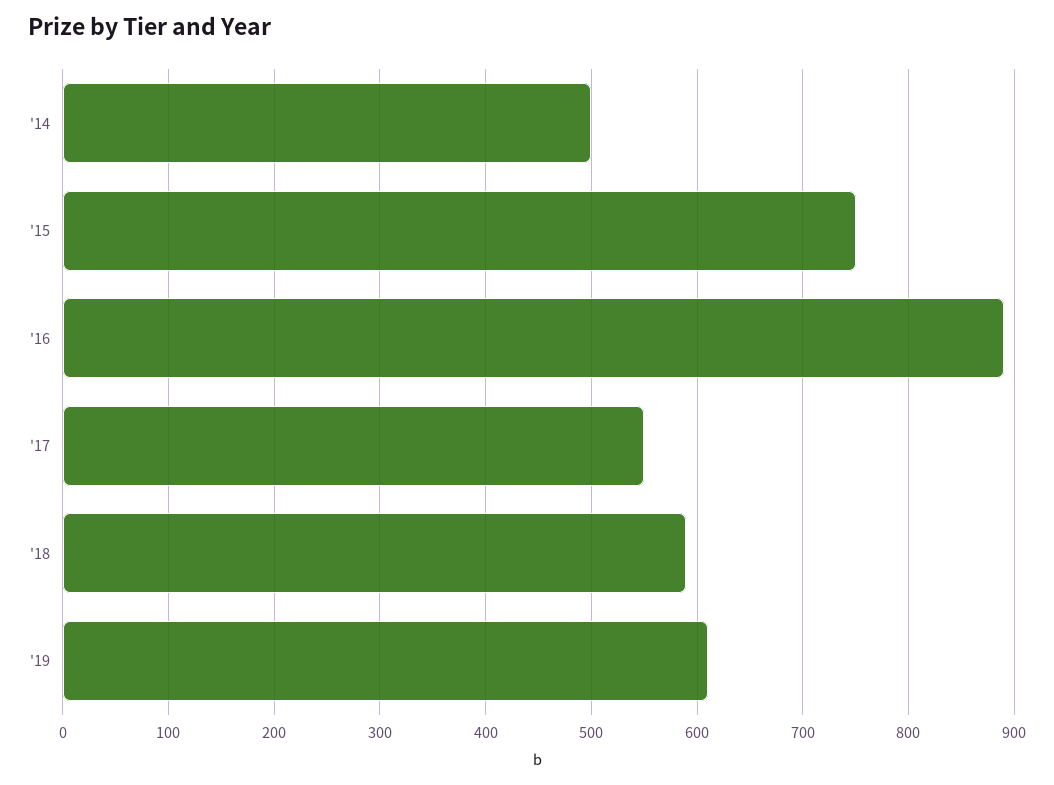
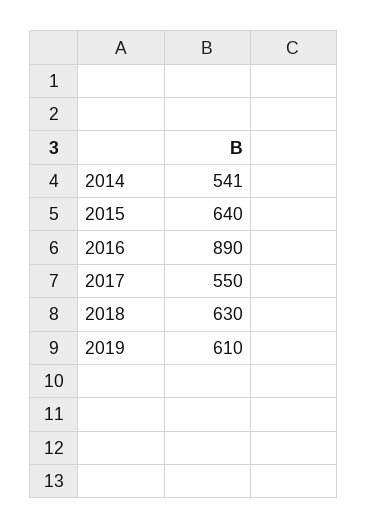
'14: 500 -> 541
'15: 750 -> 640
'18: 590 -> 630

